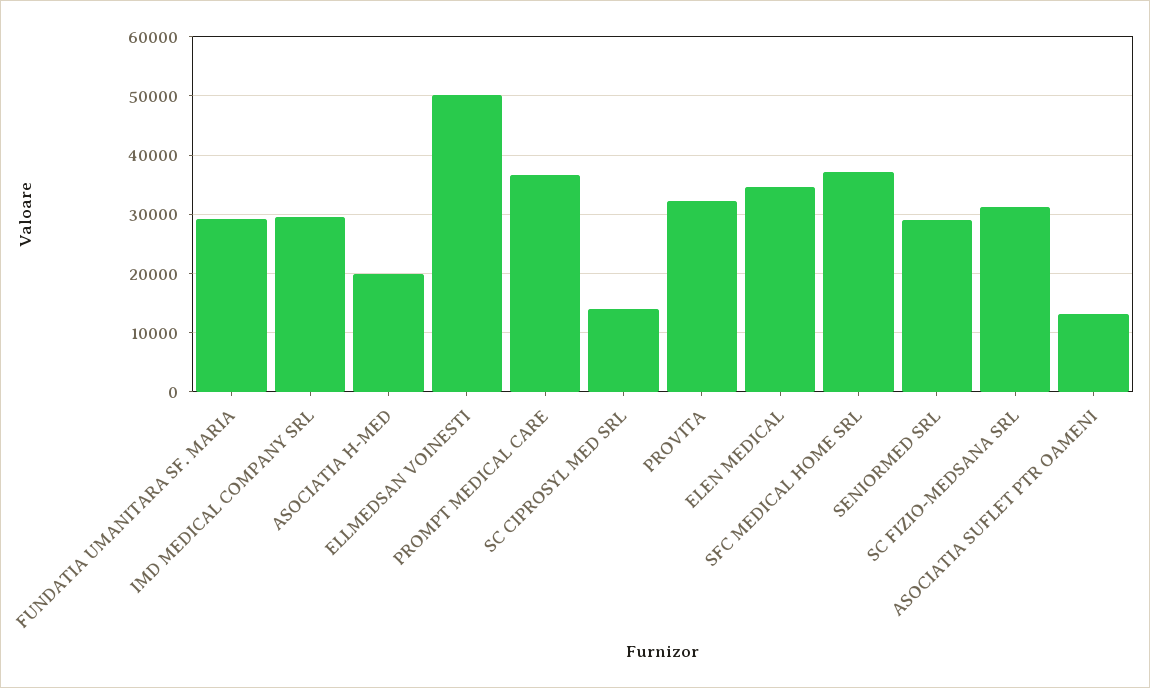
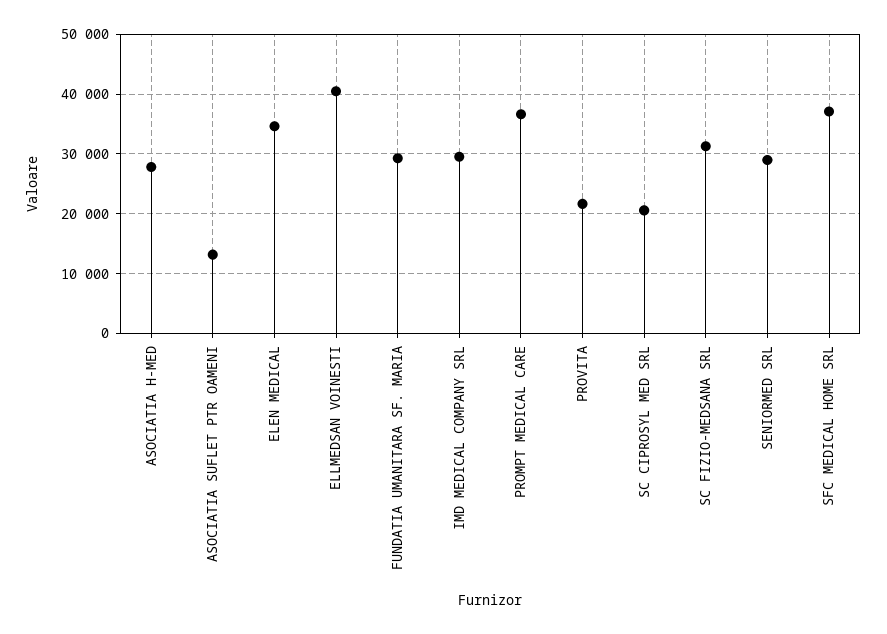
ASOCIATIA H-MED: 20000 -> 28000
ELLMEDSAN VOINESTI: 50000 -> 40000
SC CIPROSYL MED SRL: 14000 -> 20000
PROVITA: 32000 -> 22000

